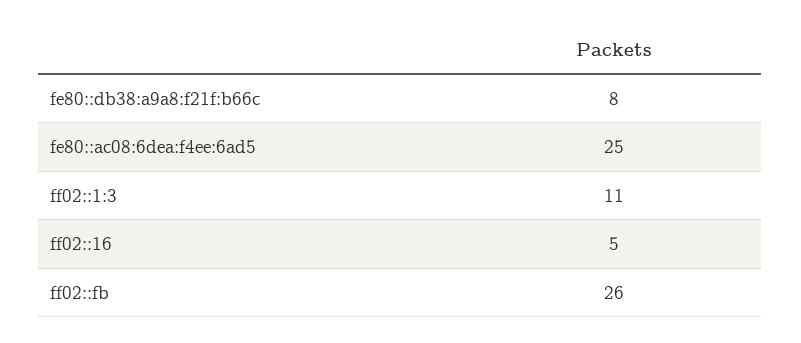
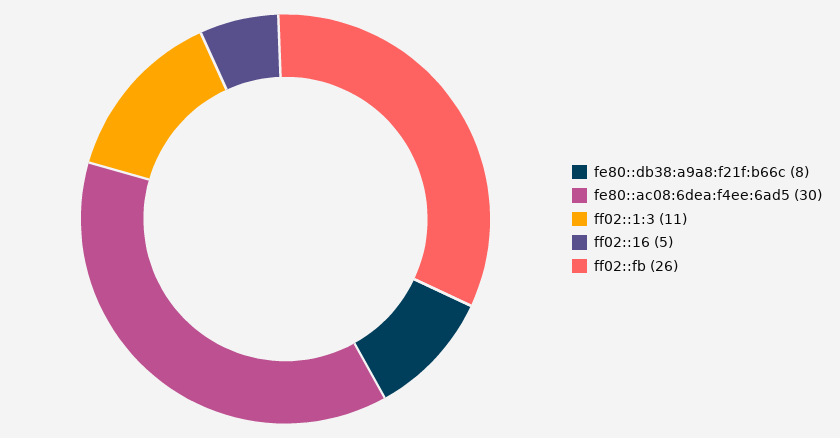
fe80::ac08:6dea:f4ee:6ad5: 25 -> 30

